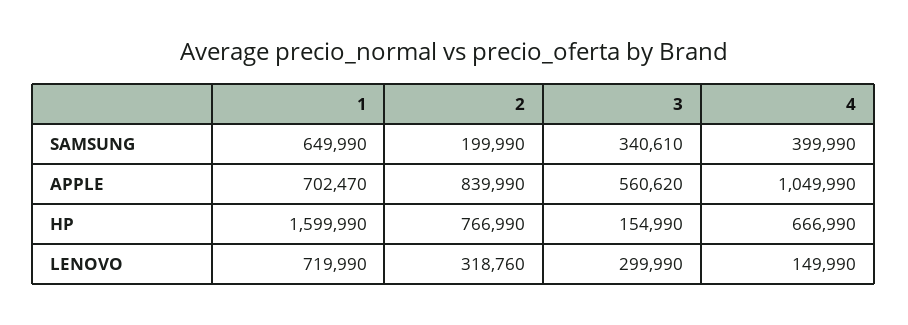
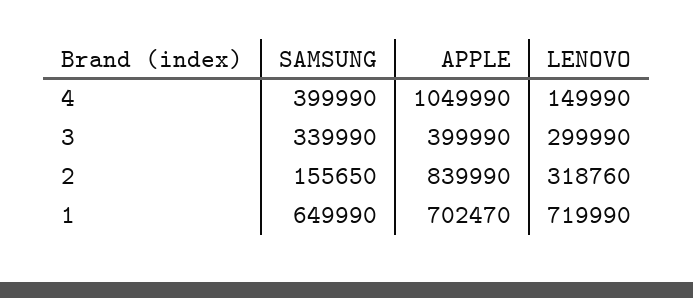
2, SAMSUNG: 199990 -> 155650
3, SAMSUNG: 340610 -> 339990
3, APPLE: 560620 -> 399990
1, HP: 1599990 -> none
2, HP: 766990 -> none
3, HP: 154990 -> none
4, HP: 666990 -> none

